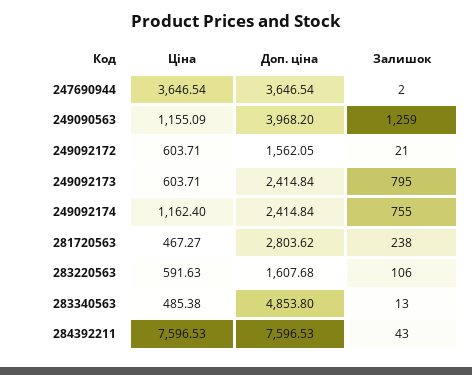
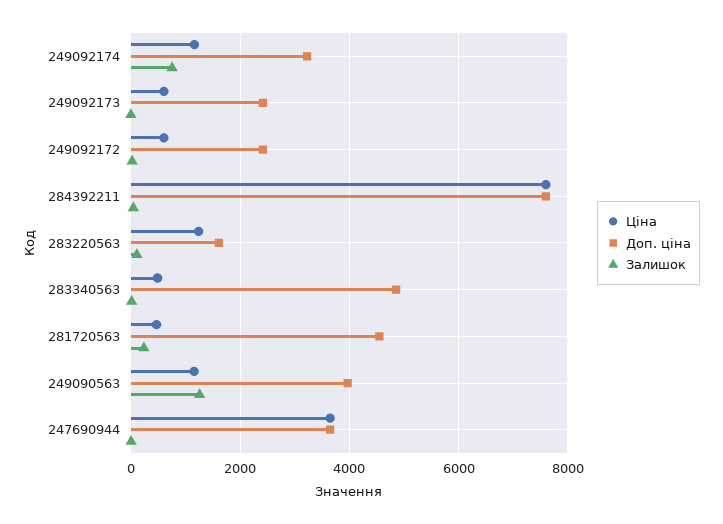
Доп. ціна, 249092172: 1562.05 -> 2400
Залишок, 249092173: 795 -> 0
Доп. ціна, 249092174: 2414.84 -> 3200
Доп. ціна, 281720563: 2803.62 -> 4600
Ціна, 283220563: 591.63 -> 1200

